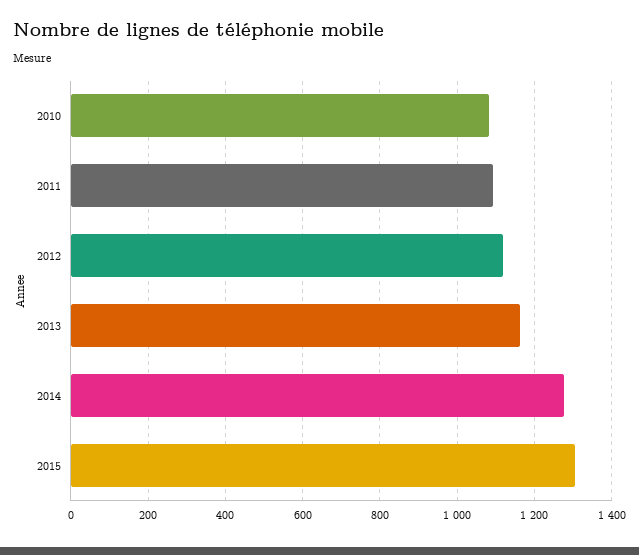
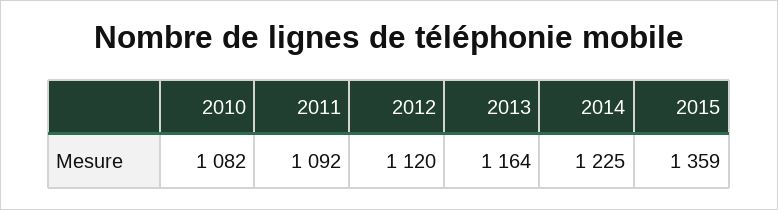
2014: 1280 -> 1225
2015: 1300 -> 1359

